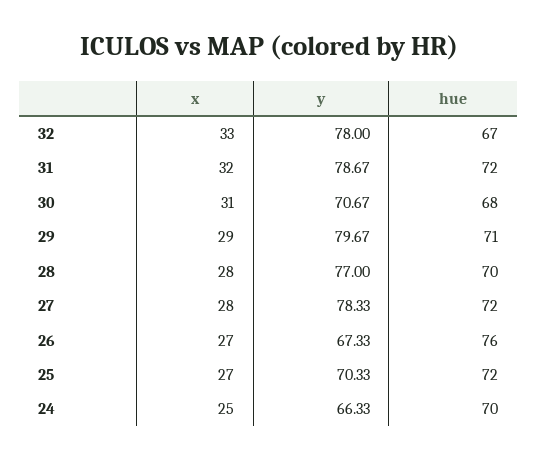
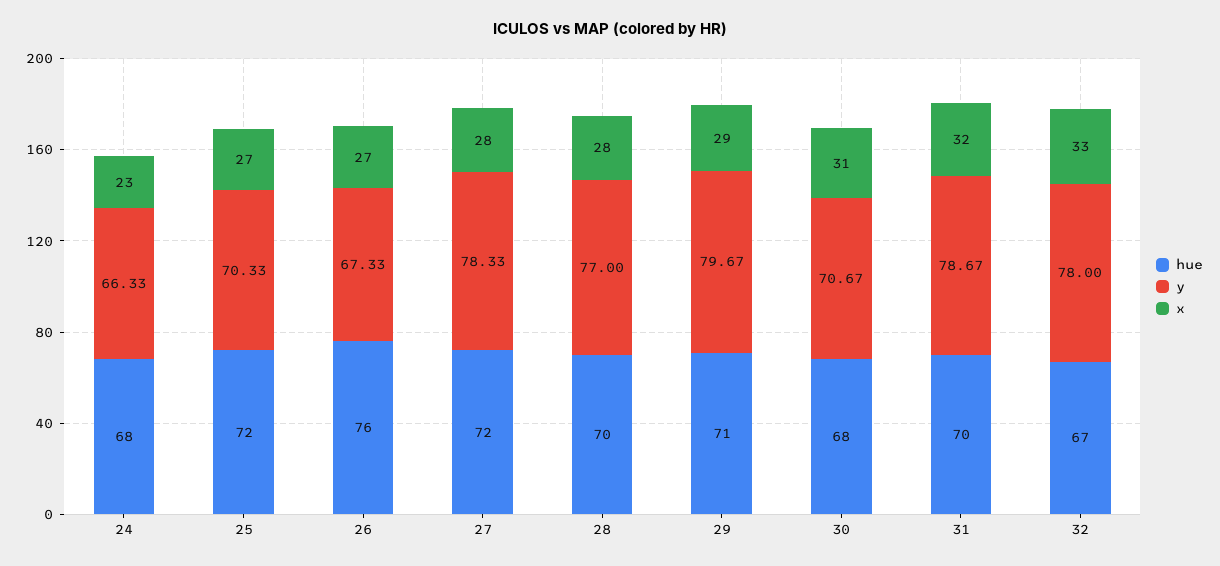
hue, 31: 72 -> 70
x, 24: 25 -> 23
hue, 24: 70 -> 68

